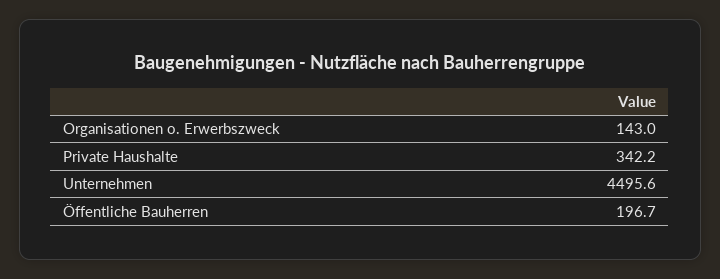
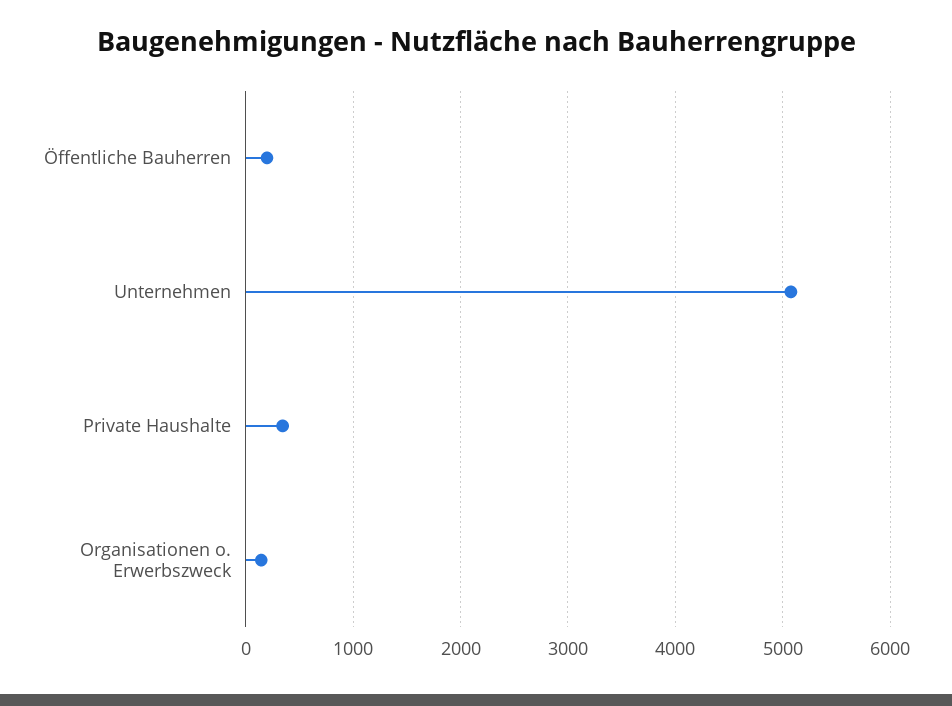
Unternehmen: 4495.6 -> 5100

